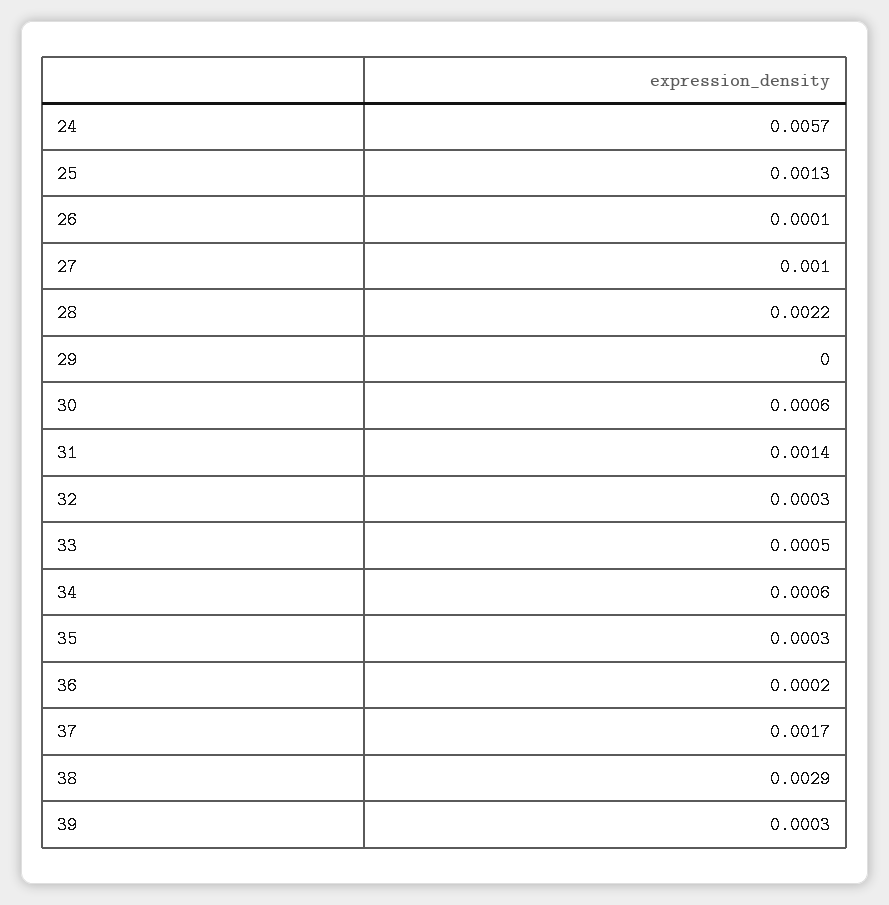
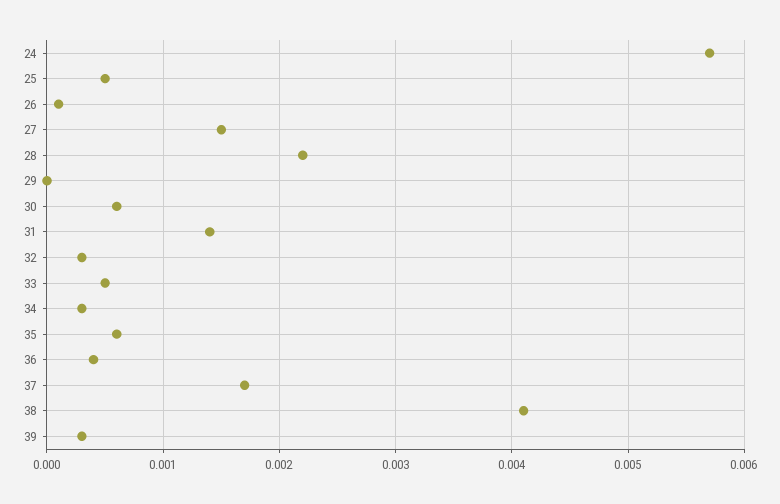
25: 0.0013 -> 0.0005
27: 0.001 -> 0.0015
34: 0.0006 -> 0.0003
35: 0.0003 -> 0.0006
36: 0.0002 -> 0.0004
38: 0.0029 -> 0.0041

